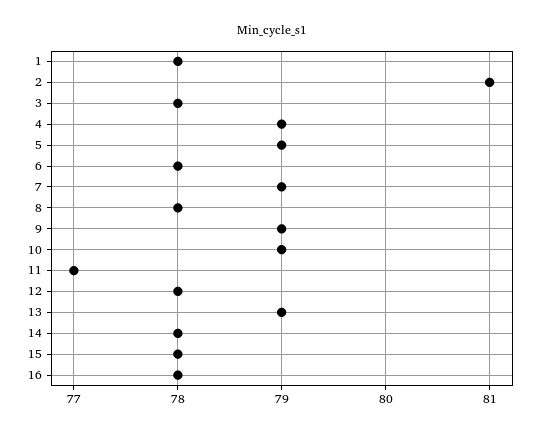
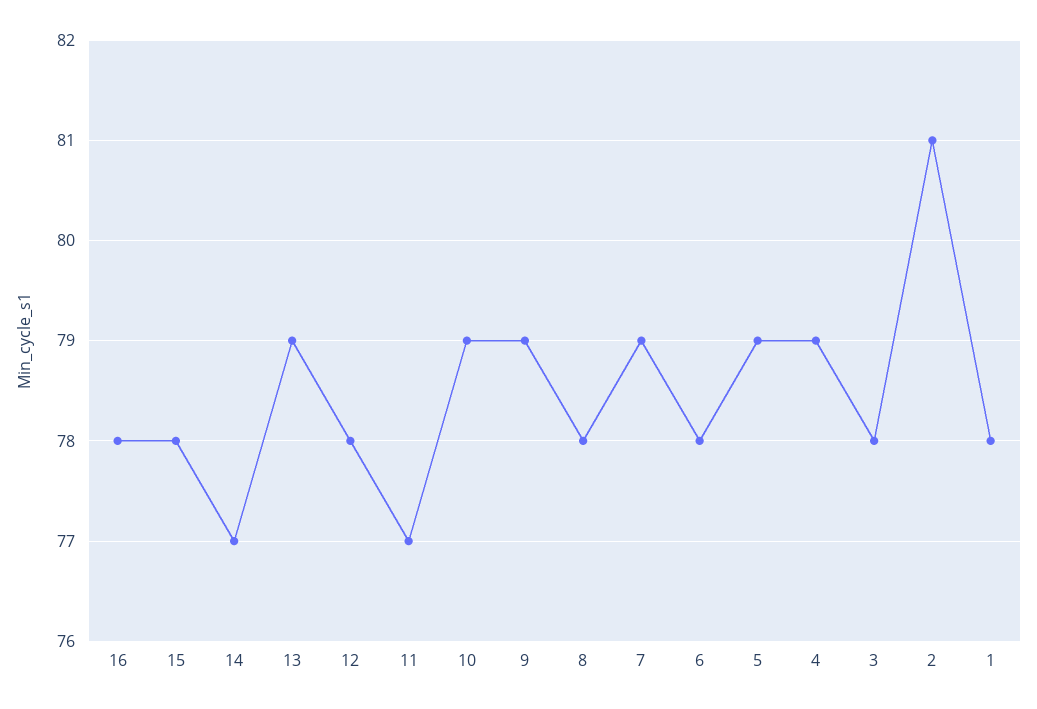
14: 78 -> 77

